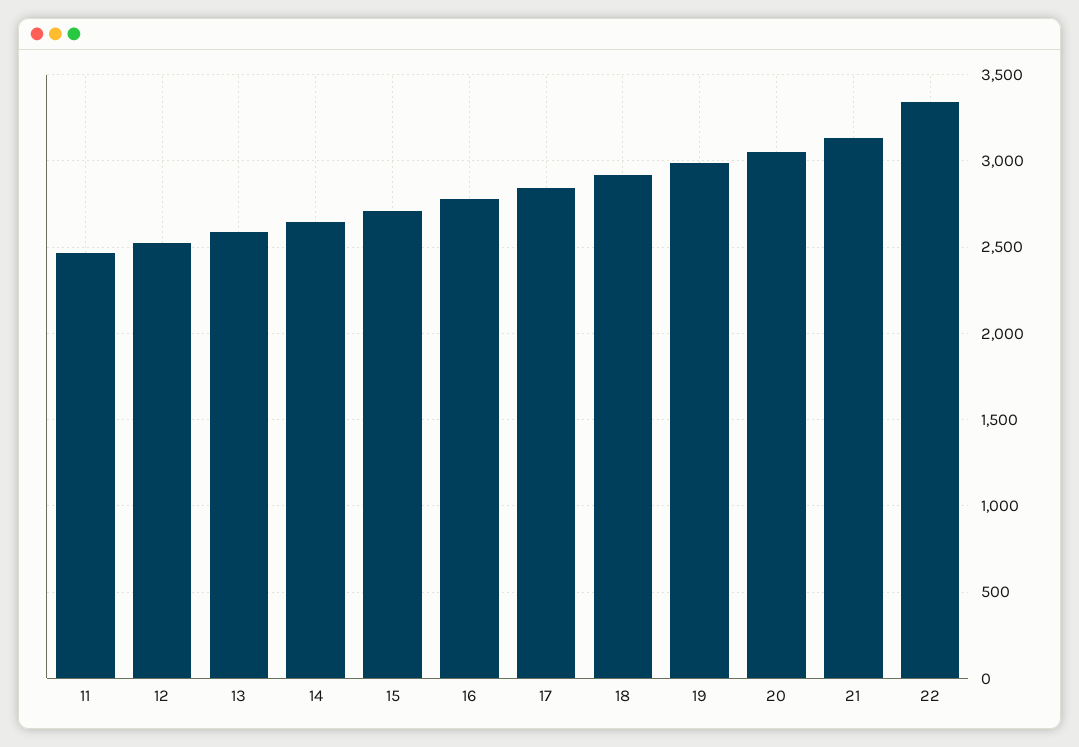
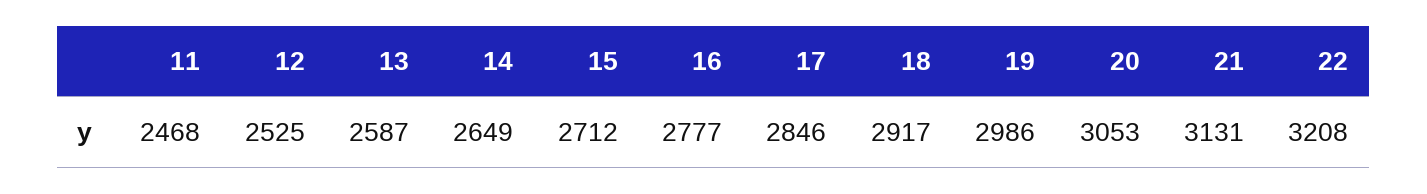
22: 3350 -> 3208

